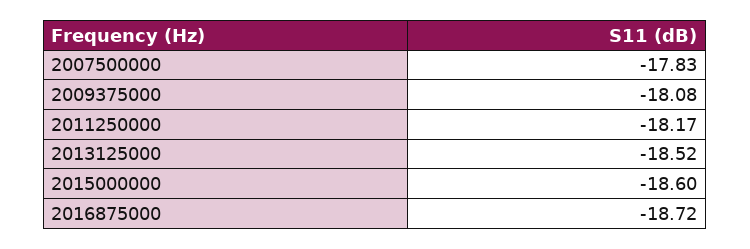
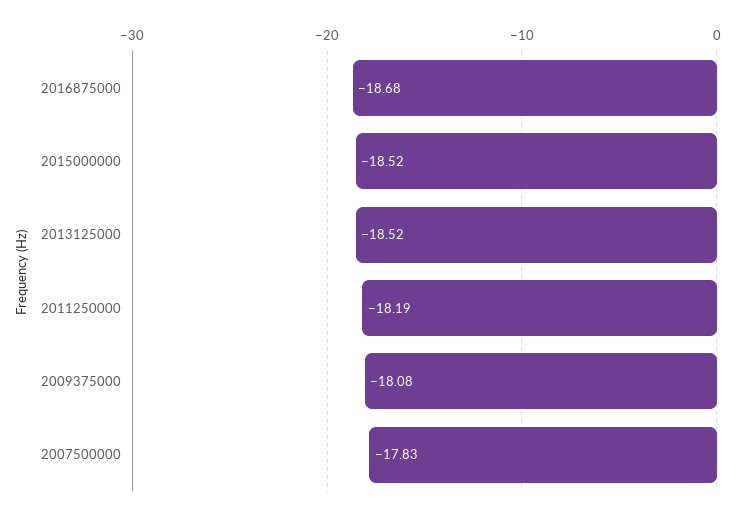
2011250000: -18.17 -> -18.19
2015000000: -18.6 -> -18.52
2016875000: -18.72 -> -18.68

